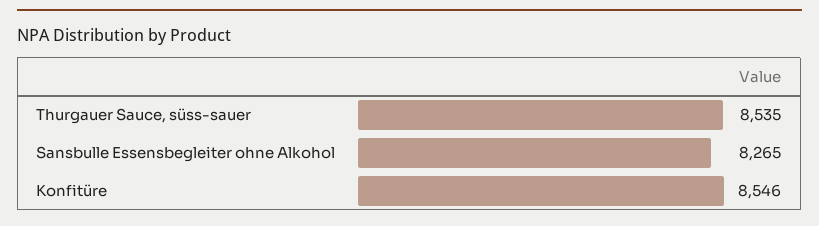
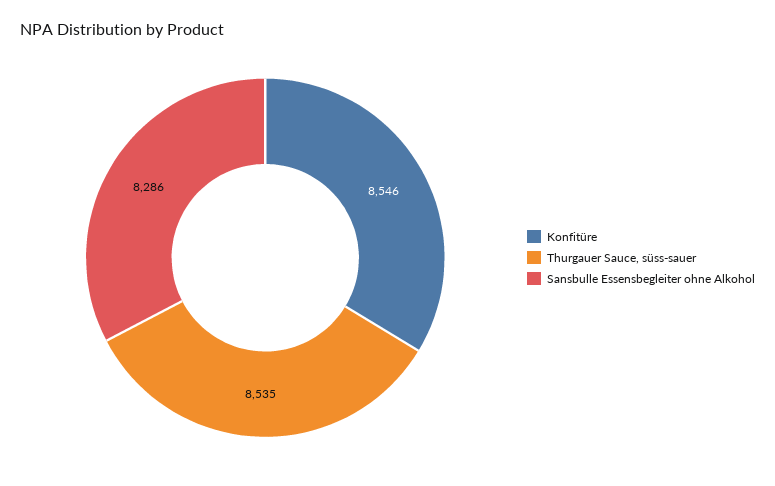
Sansbulle Essensbegleiter ohne Alkohol: 8265 -> 8286

